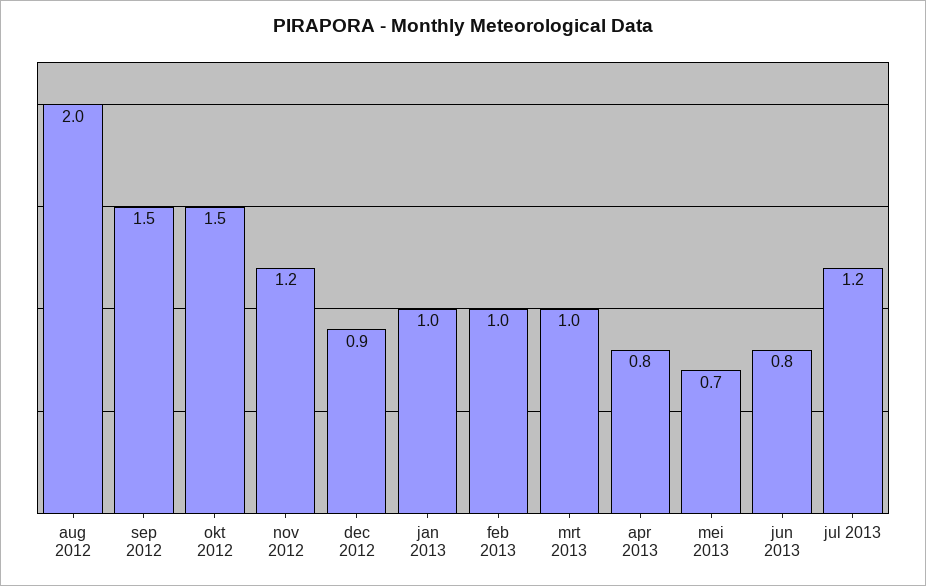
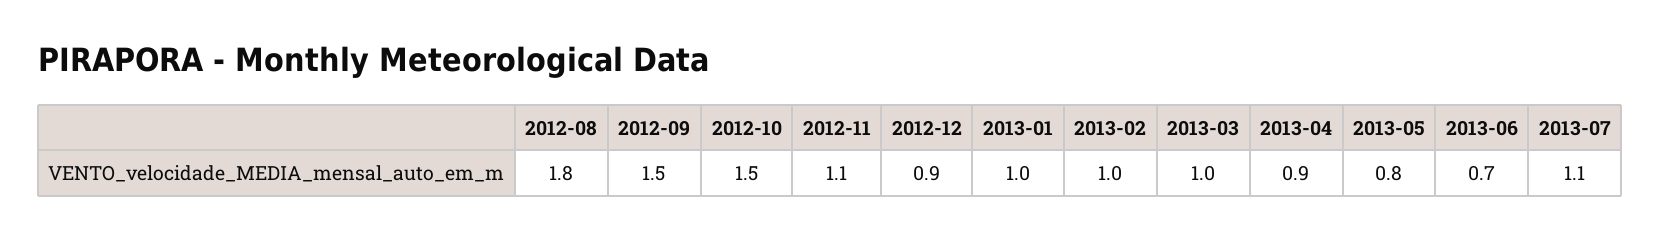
aug 2012: 2 -> 1.8
nov 2012: 1.2 -> 1.1
apr 2013: 0.8 -> 0.9
mei 2013: 0.7 -> 0.8
jun 2013: 0.8 -> 0.7
jul 2013: 1.2 -> 1.1

